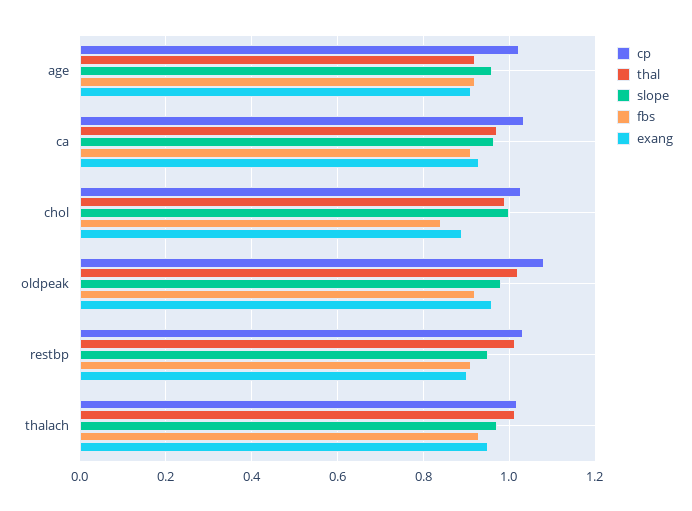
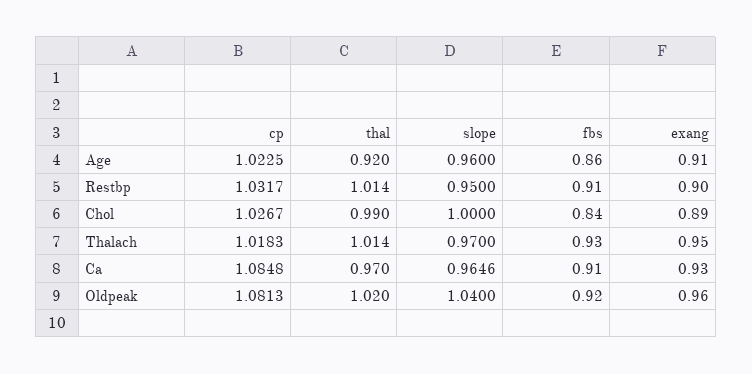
fbs, age: 0.92 -> 0.86
cp, ca: 1.04 -> 1.0848
slope, oldpeak: 0.98 -> 1.04

